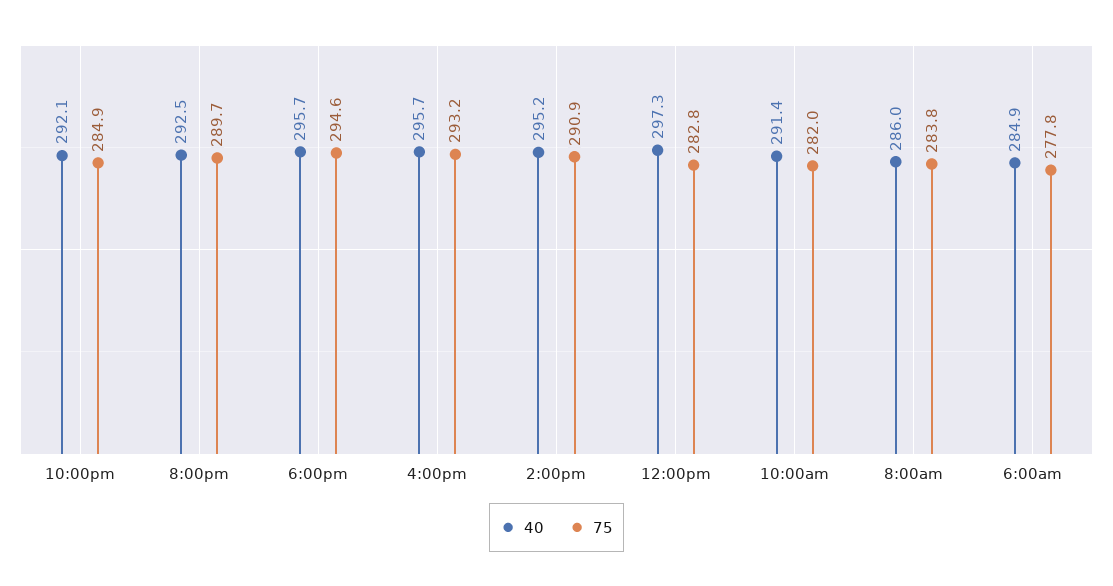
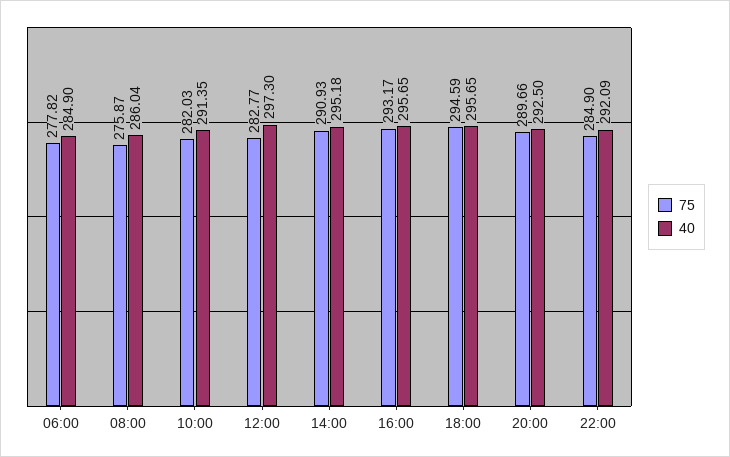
75, 8:00am: 283.8 -> 275.87

